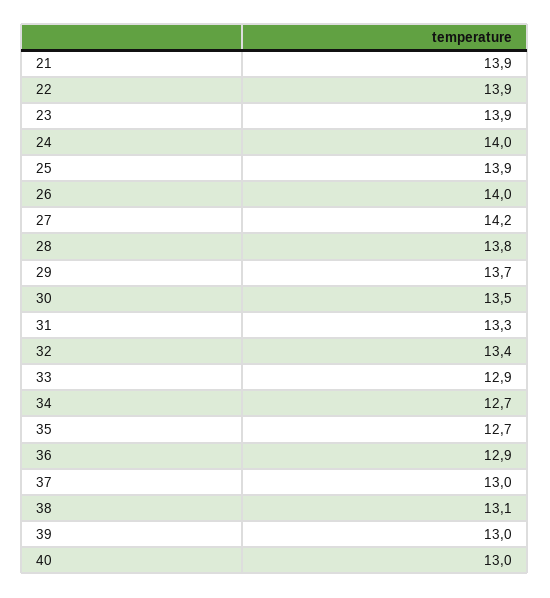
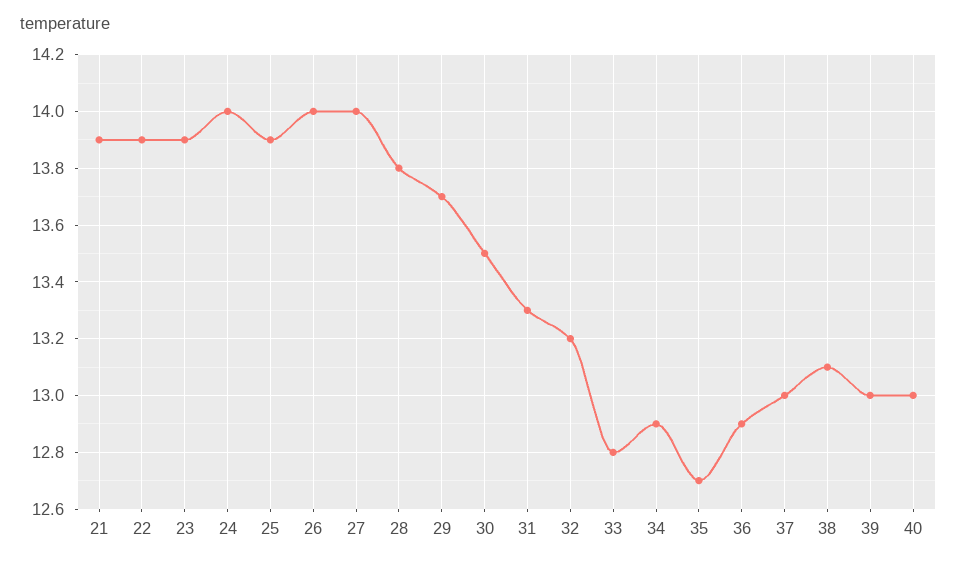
27: 14.2 -> 14
32: 13.4 -> 13.2
33: 12.9 -> 12.8
34: 12.7 -> 12.9

